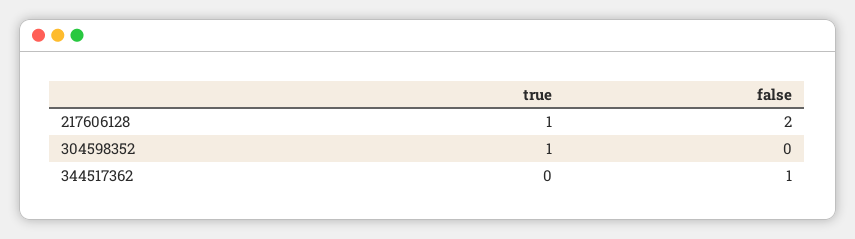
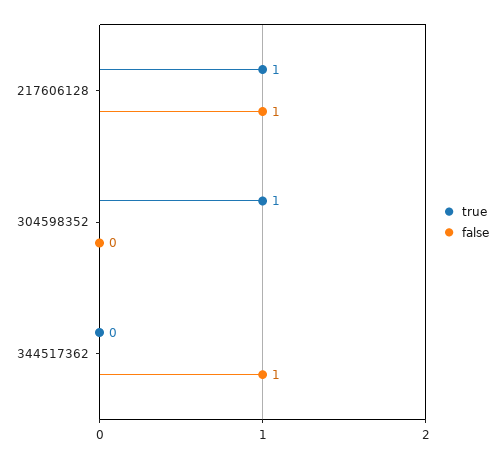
false, 217606128: 2 -> 1

